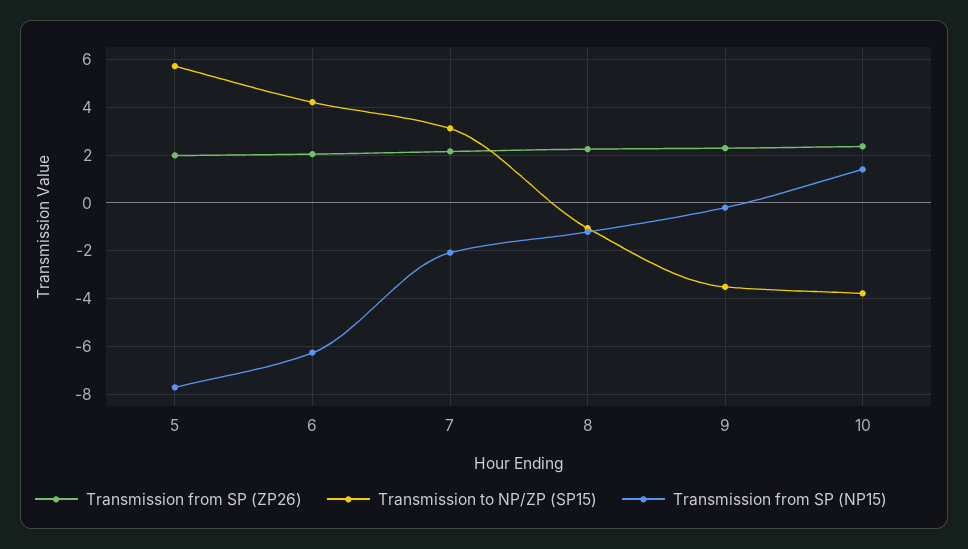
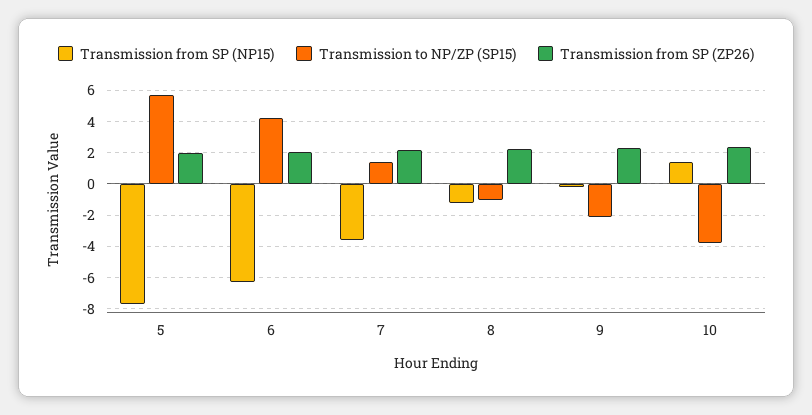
Transmission to NP/ZP (SP15), 7: 3 -> 1.5
Transmission from SP (NP15), 7: -2 -> -3.5
Transmission to NP/ZP (SP15), 9: -3.5 -> -2

